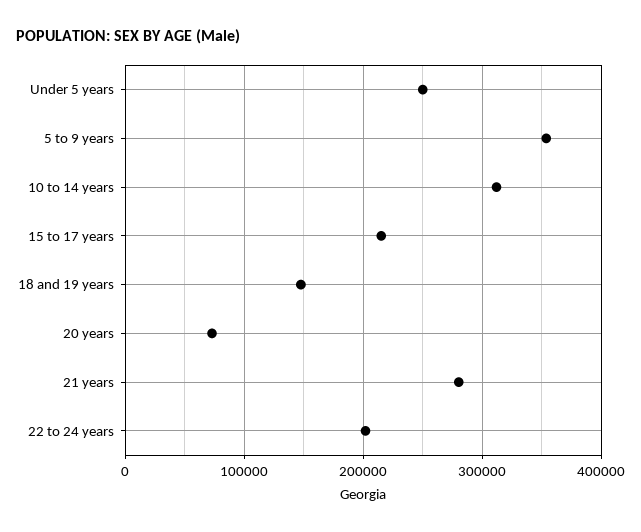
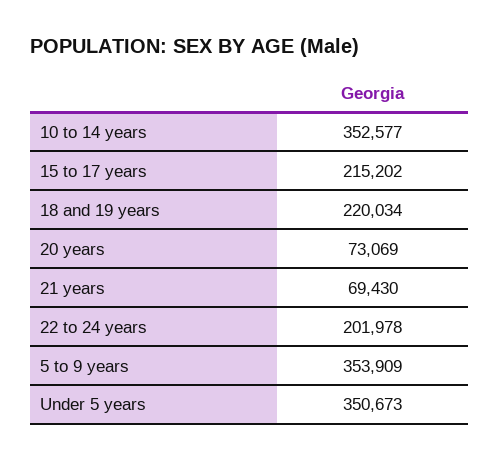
Under 5 years: 250000 -> 350673
10 to 14 years: 310000 -> 352577
18 and 19 years: 150000 -> 220034
21 years: 280000 -> 69430

